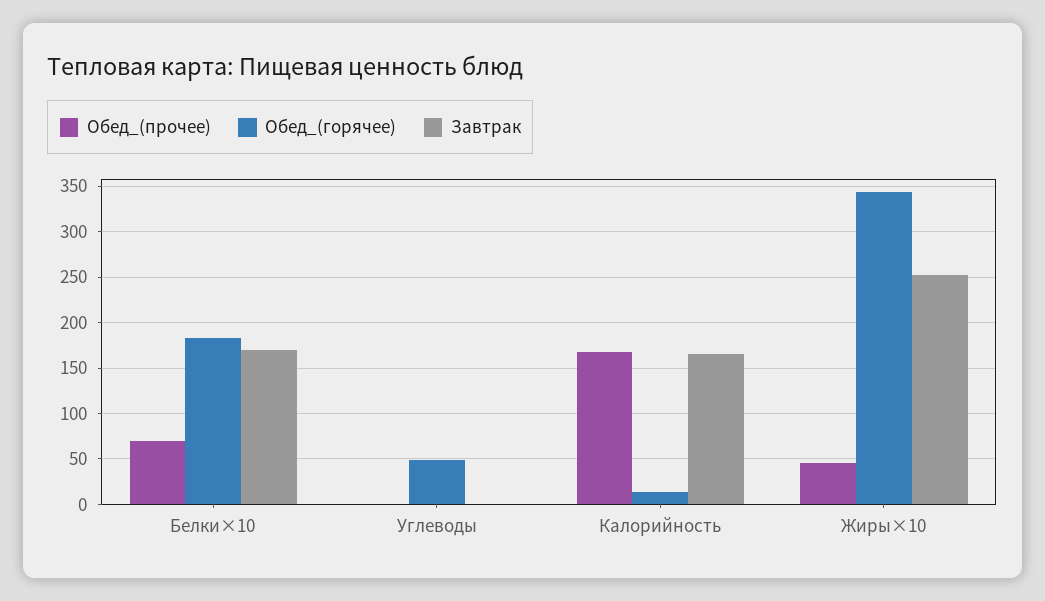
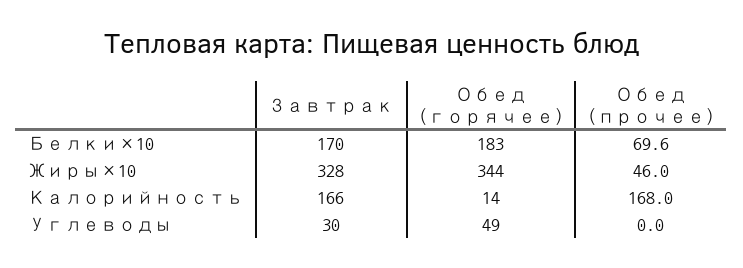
Завтрак, Углеводы: 0 -> 30
Завтрак, Жиры×10: 250 -> 328

